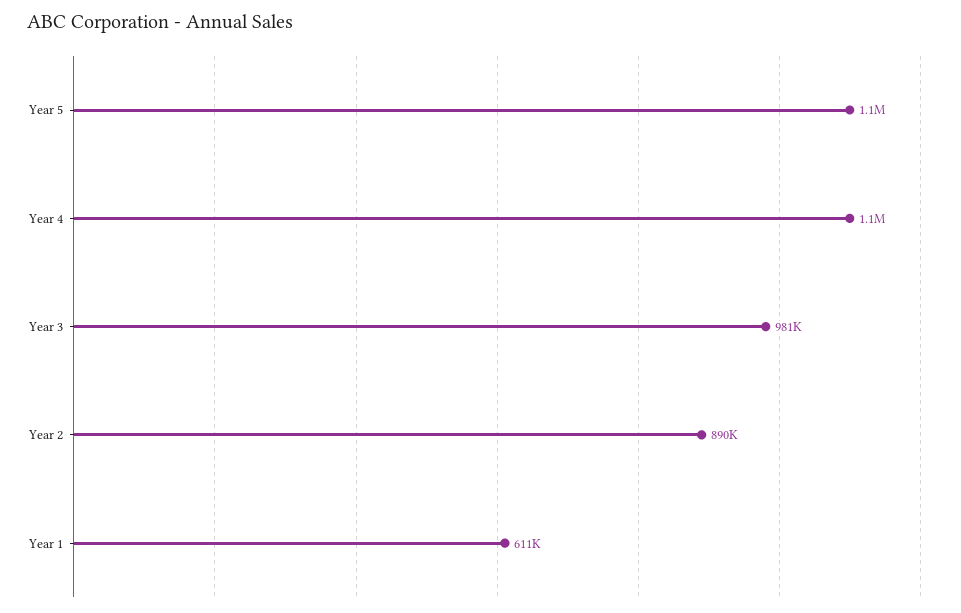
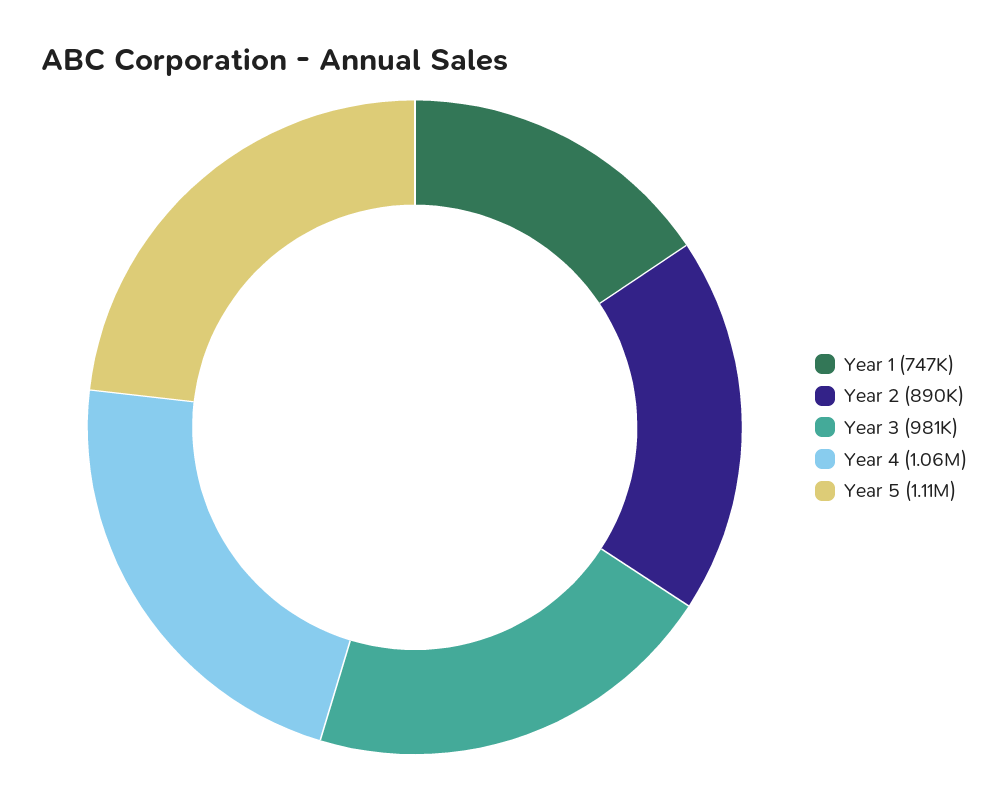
Year 1: 611000 -> 747000

